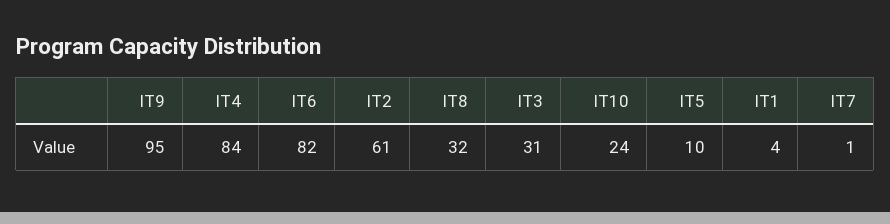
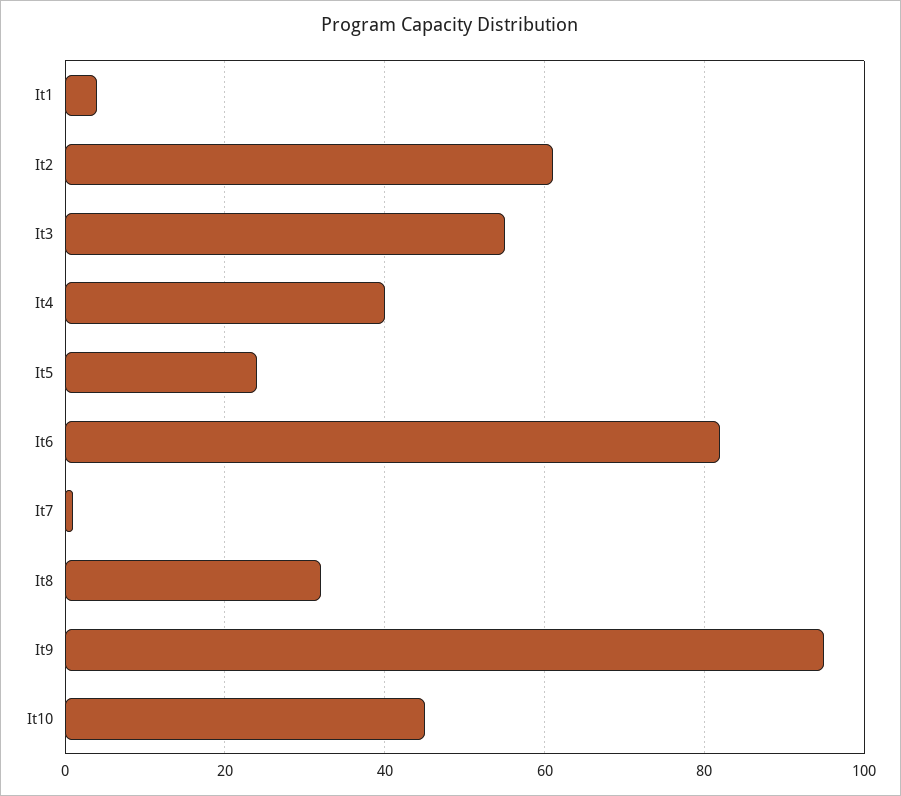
IT4: 84 -> 40
IT3: 31 -> 55
IT10: 24 -> 45
IT5: 10 -> 25

